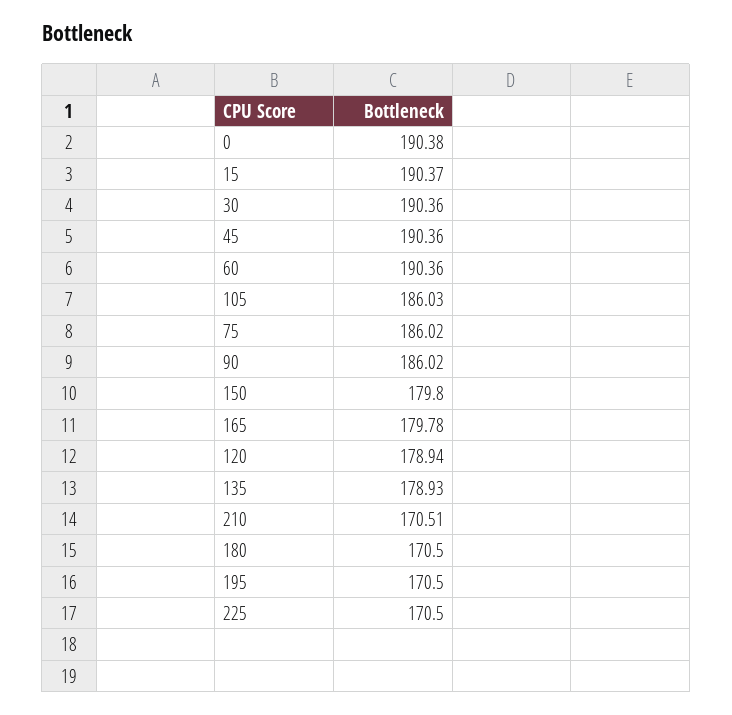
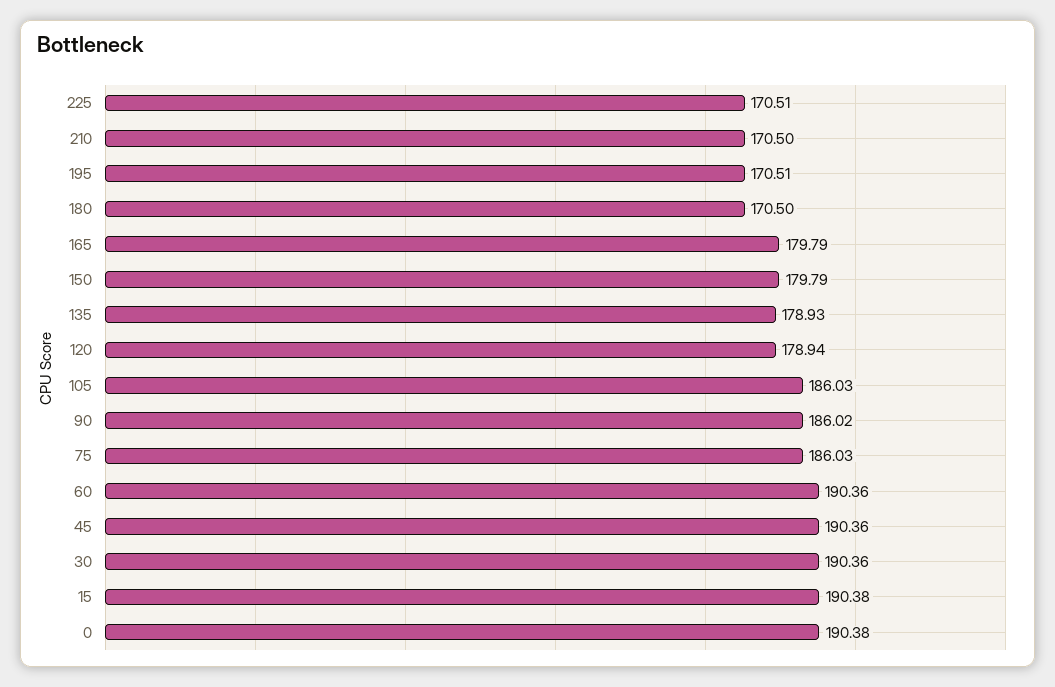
15: 190.37 -> 190.38
75: 186.02 -> 186.03
150: 179.8 -> 179.79
165: 179.78 -> 179.79
210: 170.51 -> 170.5
195: 170.5 -> 170.51
225: 170.5 -> 170.51

